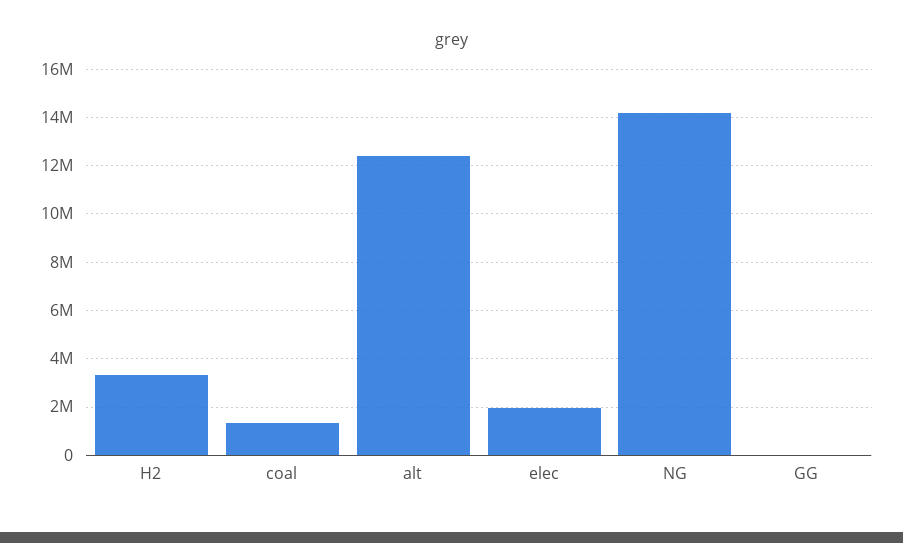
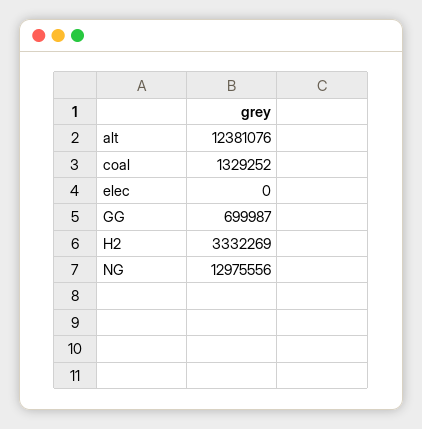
elec: 2000000 -> 0
NG: 14250000 -> 12975556
GG: 0 -> 699987

